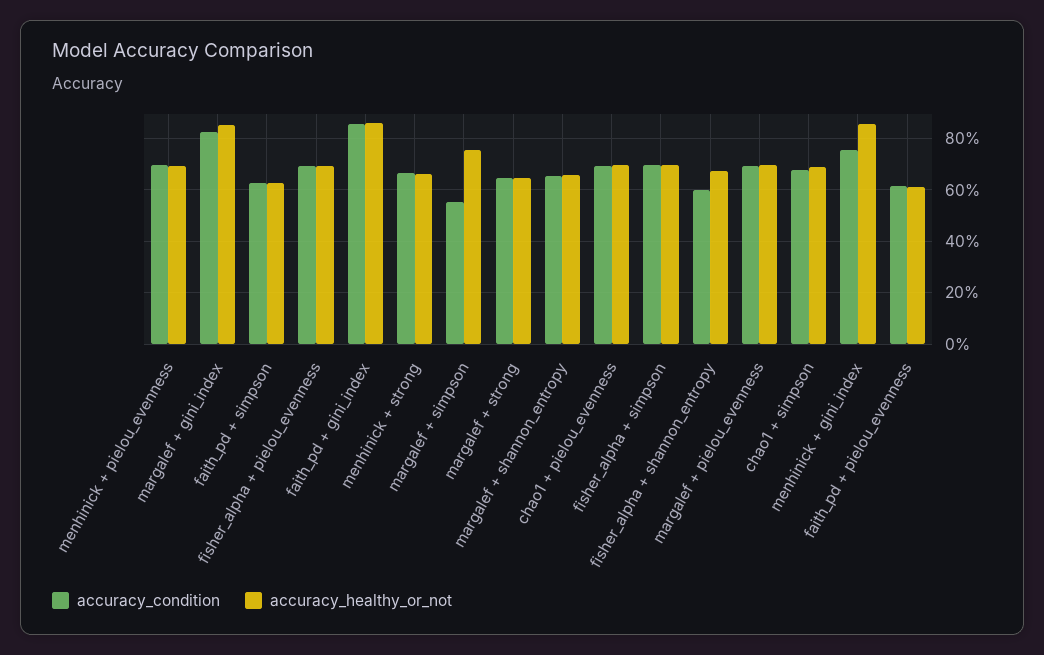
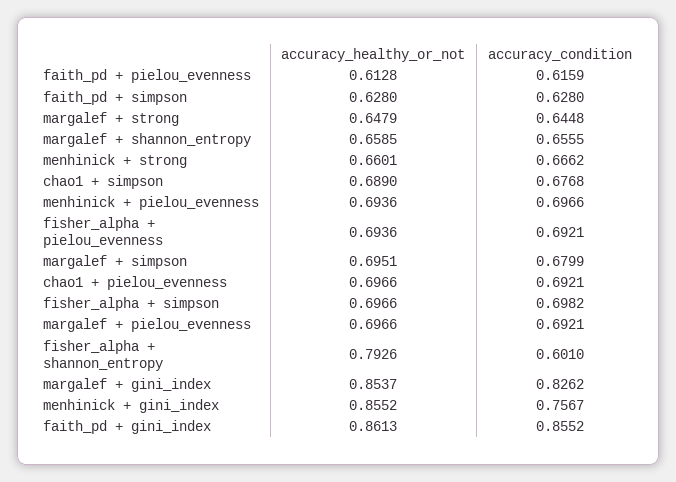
accuracy_condition, margalef + simpson: 0.55 -> 0.6799
accuracy_healthy_or_not, margalef + simpson: 0.75 -> 0.6951
accuracy_healthy_or_not, fisher_alpha + shannon_entropy: 0.675 -> 0.7926

